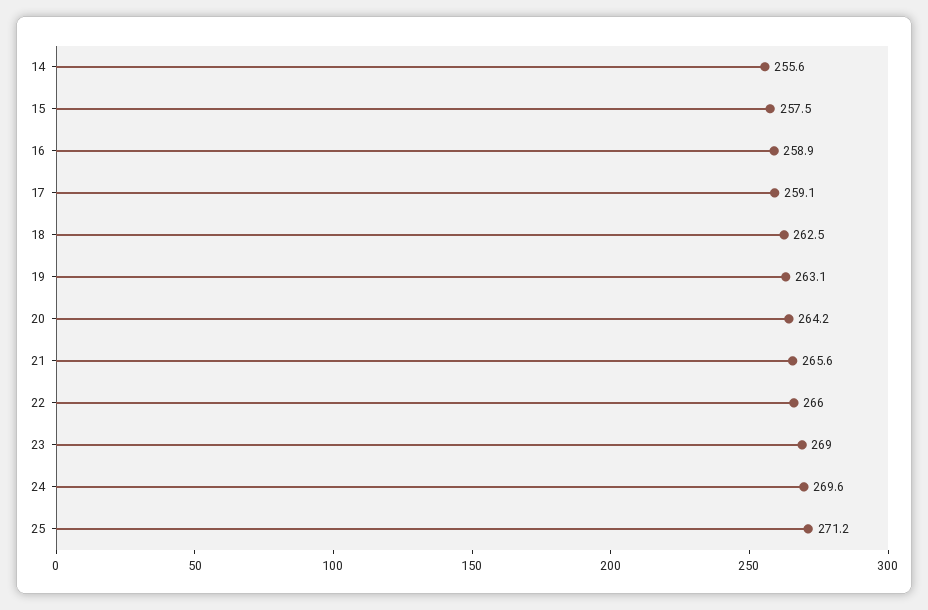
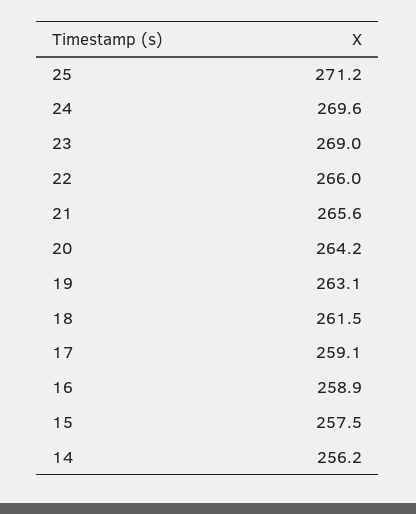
14: 255.6 -> 256.2
18: 262.5 -> 261.5

